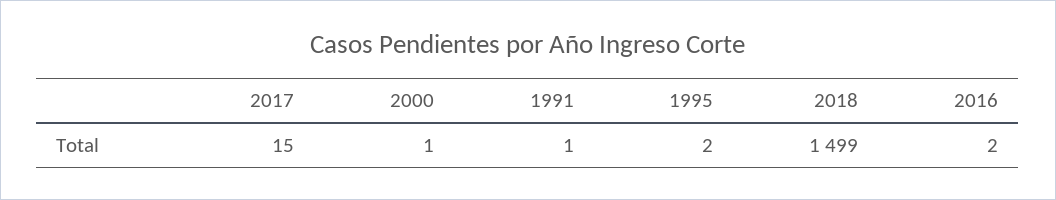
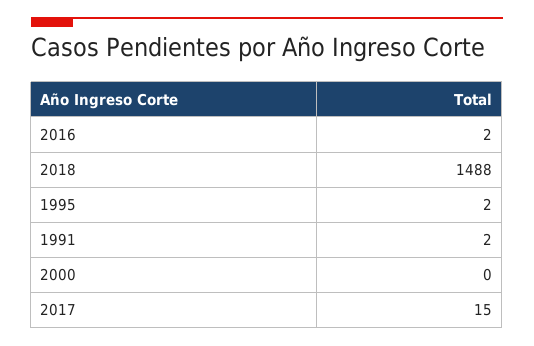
2000: 1 -> 0
1991: 1 -> 2
2018: 1499 -> 1488

